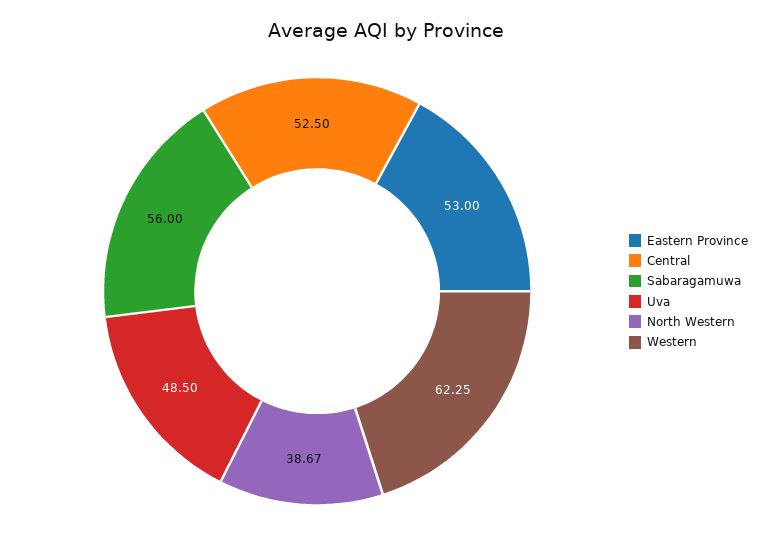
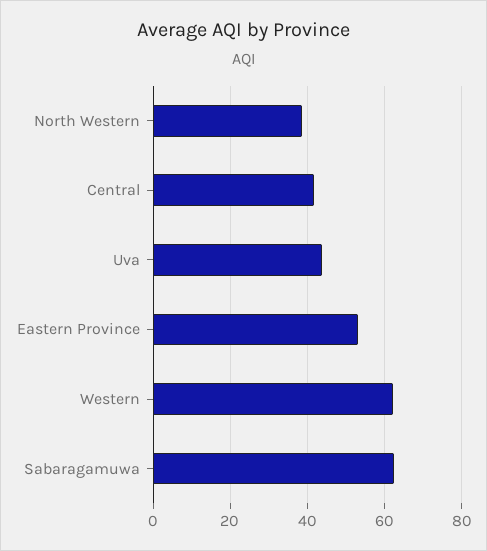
Central: 52.5 -> 42
Sabaragamuwa: 56 -> 62
Uva: 48.5 -> 44

